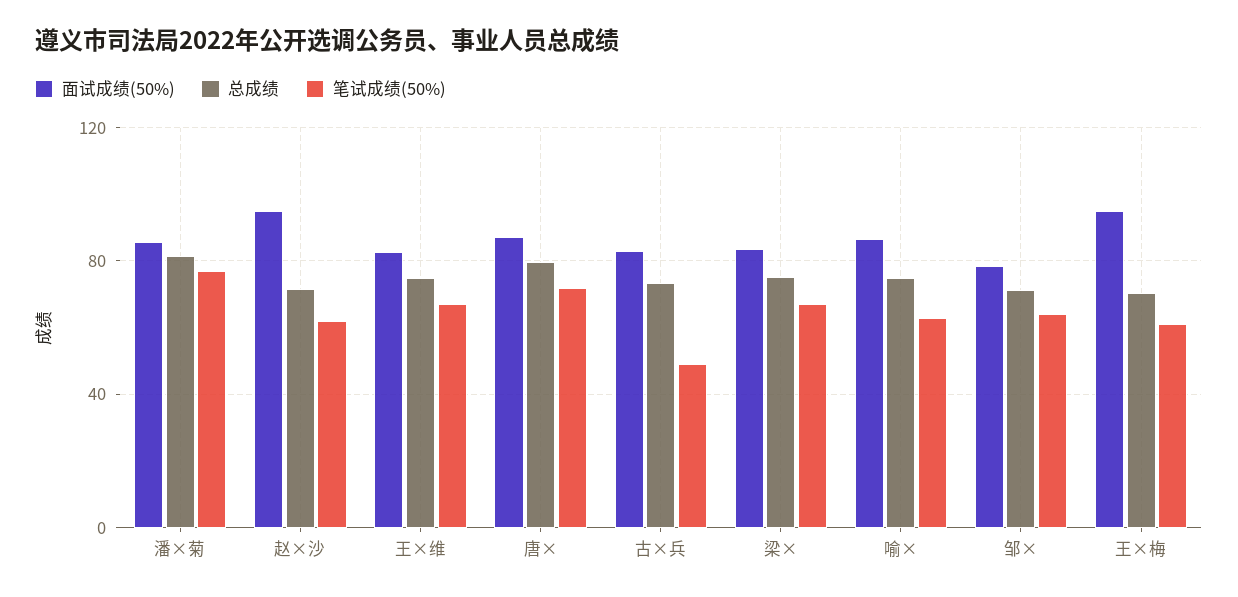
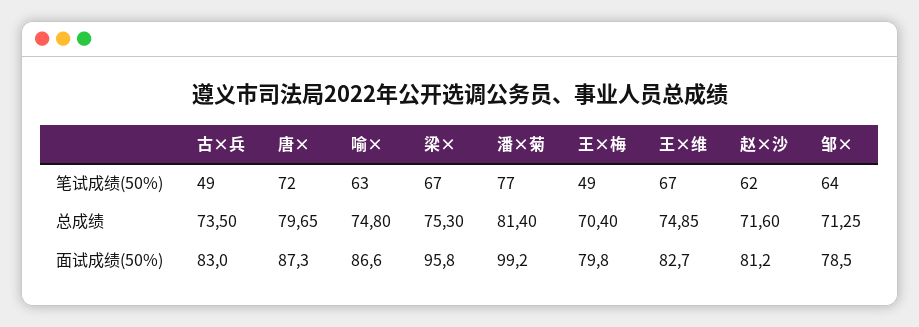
面试成绩(50%), 潘×菊: 85 -> 99.2
面试成绩(50%), 赵×沙: 95 -> 81.2
面试成绩(50%), 梁×: 85 -> 95.8
面试成绩(50%), 王×梅: 95 -> 79.8
笔试成绩(50%), 王×梅: 60 -> 49

